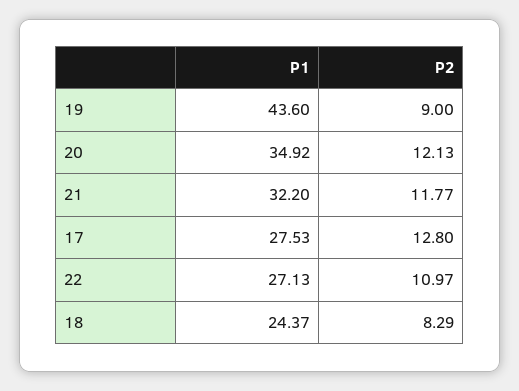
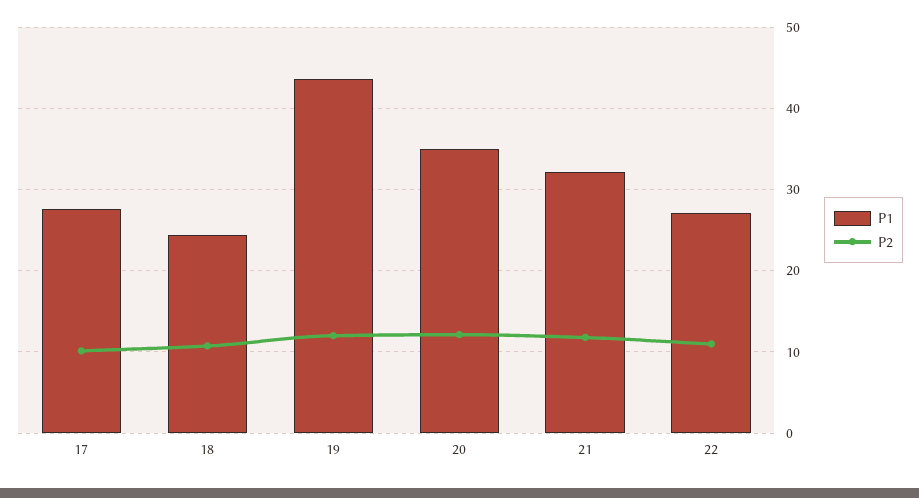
P2, 19: 9 -> 12
P2, 17: 12.8 -> 10
P2, 18: 8.29 -> 11

